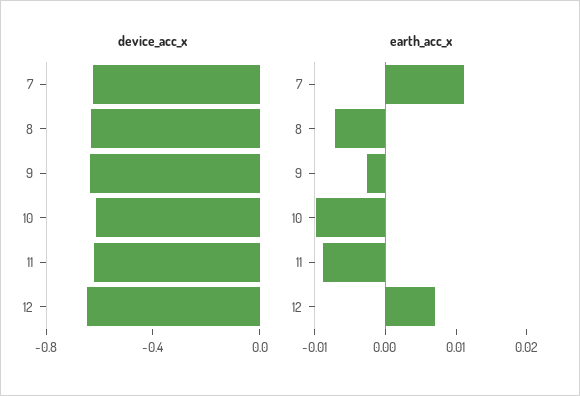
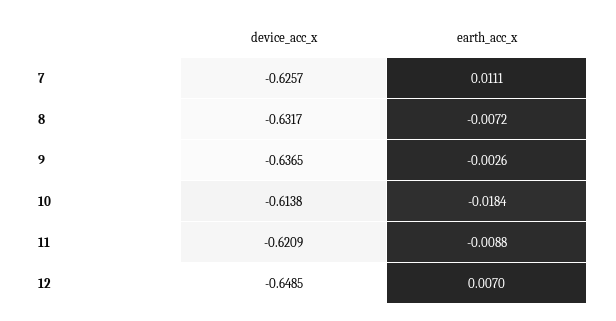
earth_acc_x, 10: -0.01 -> -0.0184

